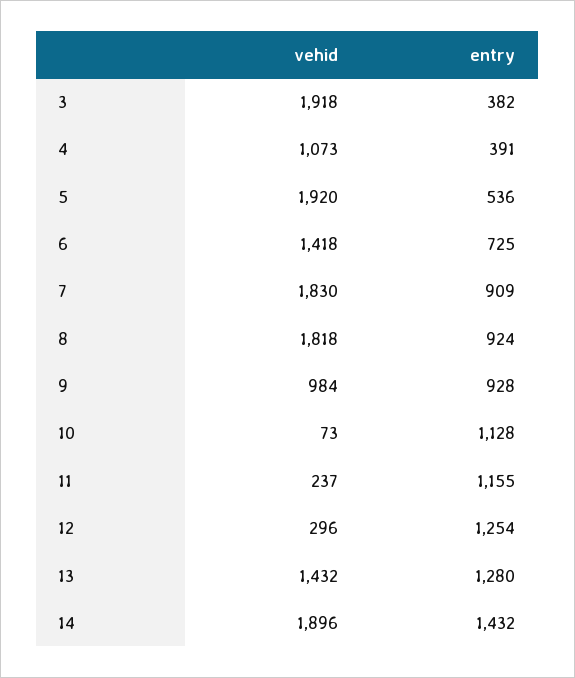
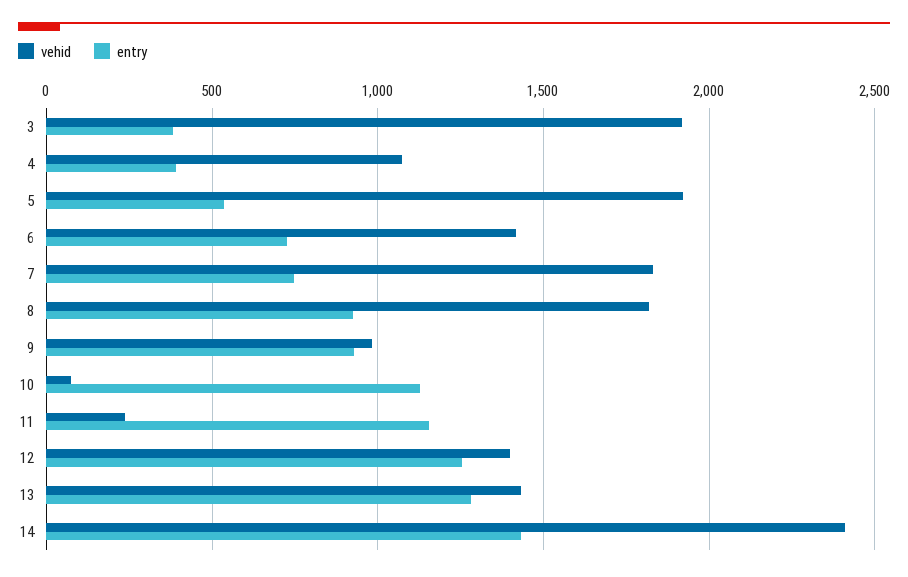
entry, 7: 909 -> 750
vehid, 12: 296 -> 1400
vehid, 14: 1896 -> 2400

